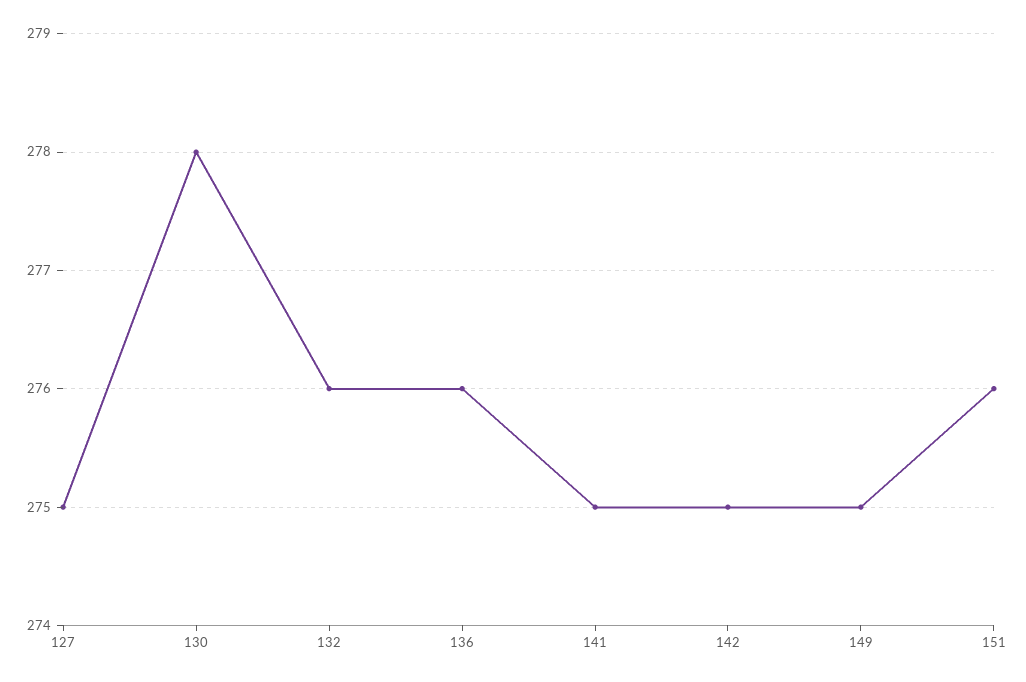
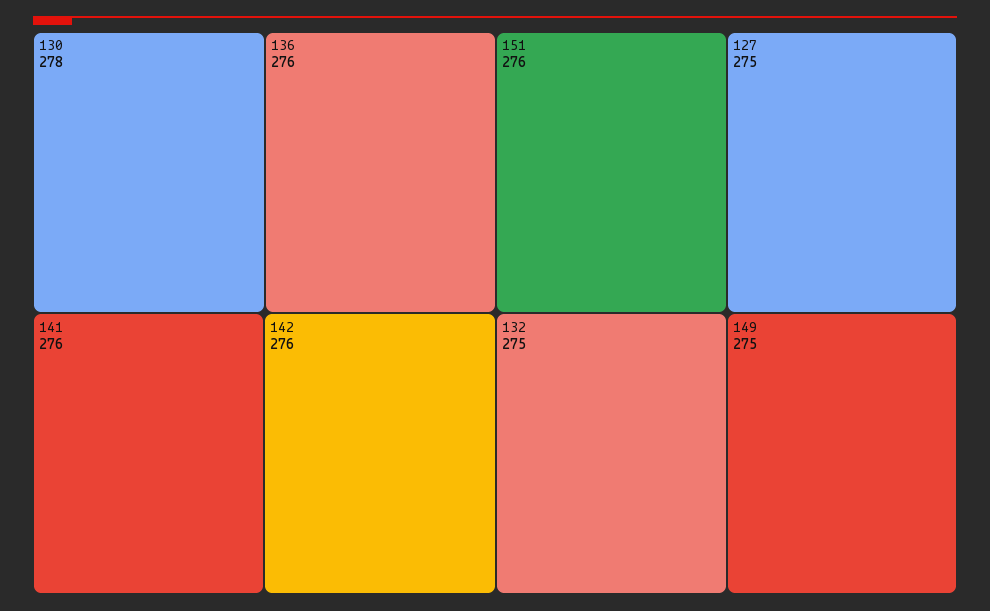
132: 276 -> 275
141: 275 -> 276
142: 275 -> 276

